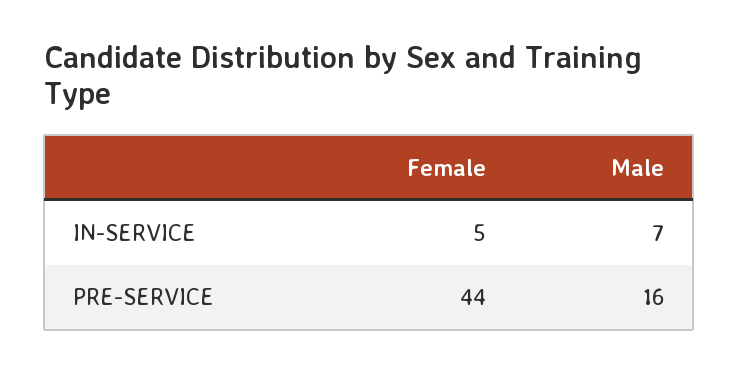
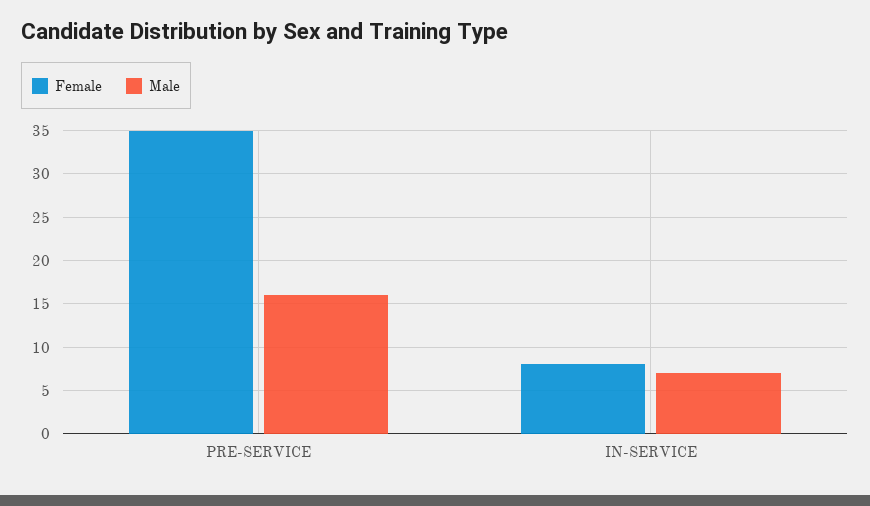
Female, IN-SERVICE: 5 -> 8
Female, PRE-SERVICE: 44 -> 35

